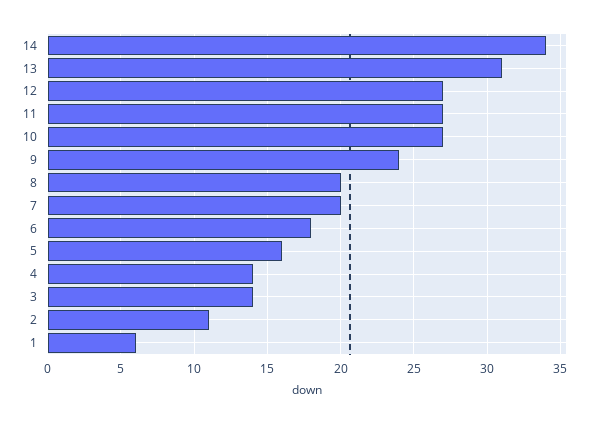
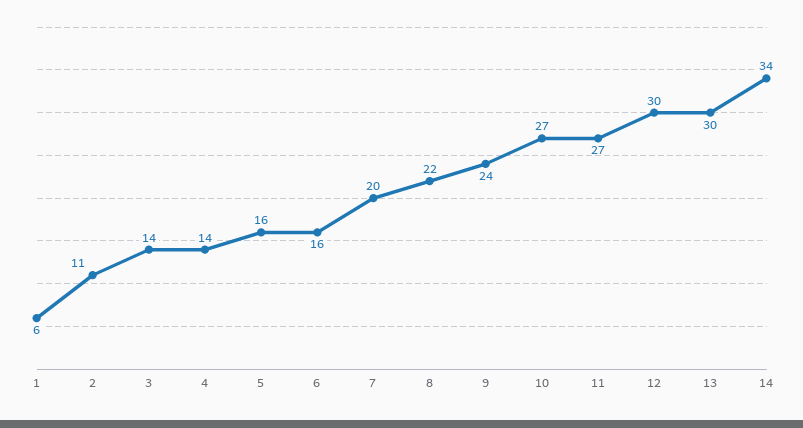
13: 31 -> 30
12: 27 -> 30
8: 20 -> 22
6: 18 -> 16

